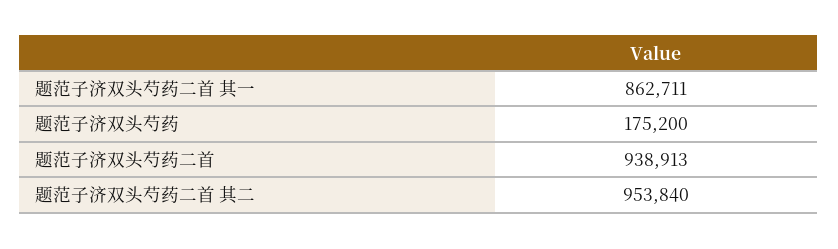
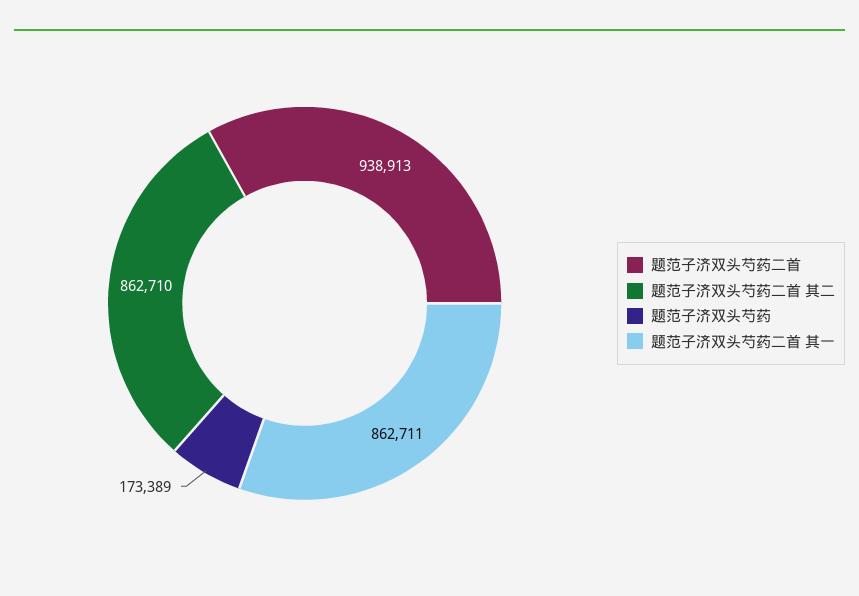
题范子济双头芍药: 175200 -> 173389
题范子济双头芍药二首 其二: 953840 -> 862710

